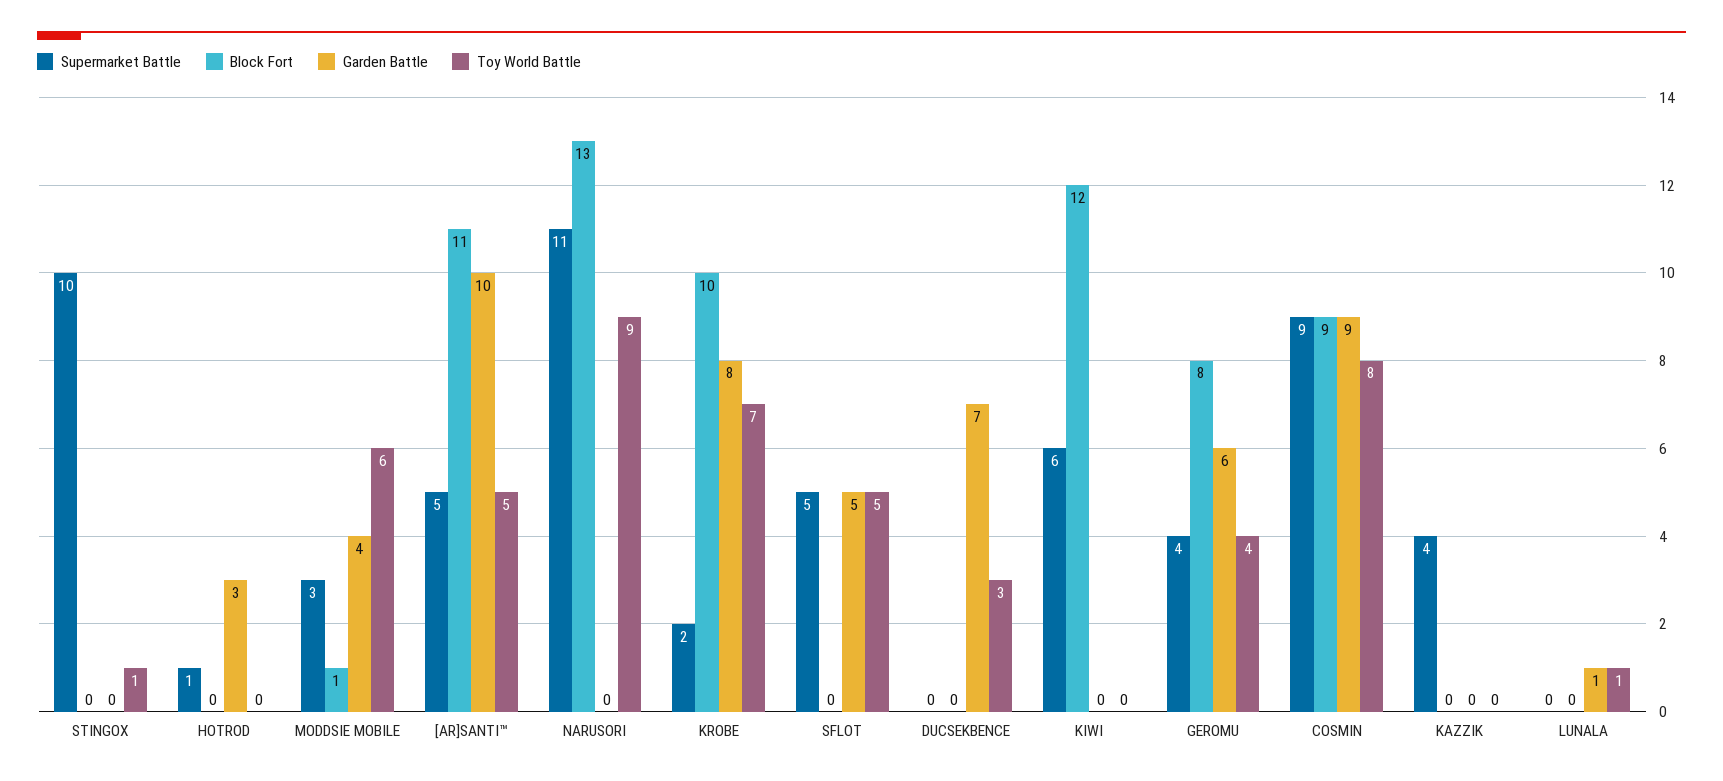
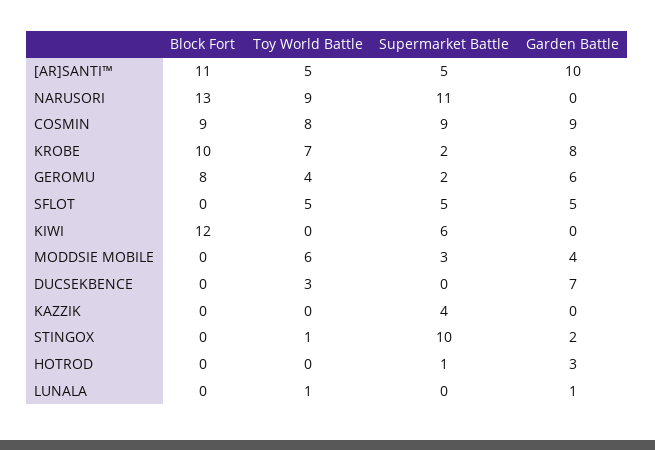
Garden Battle, STINGOX: 0 -> 2
Block Fort, MODDSIE MOBILE: 1 -> 0
Supermarket Battle, GEROMU: 4 -> 2

